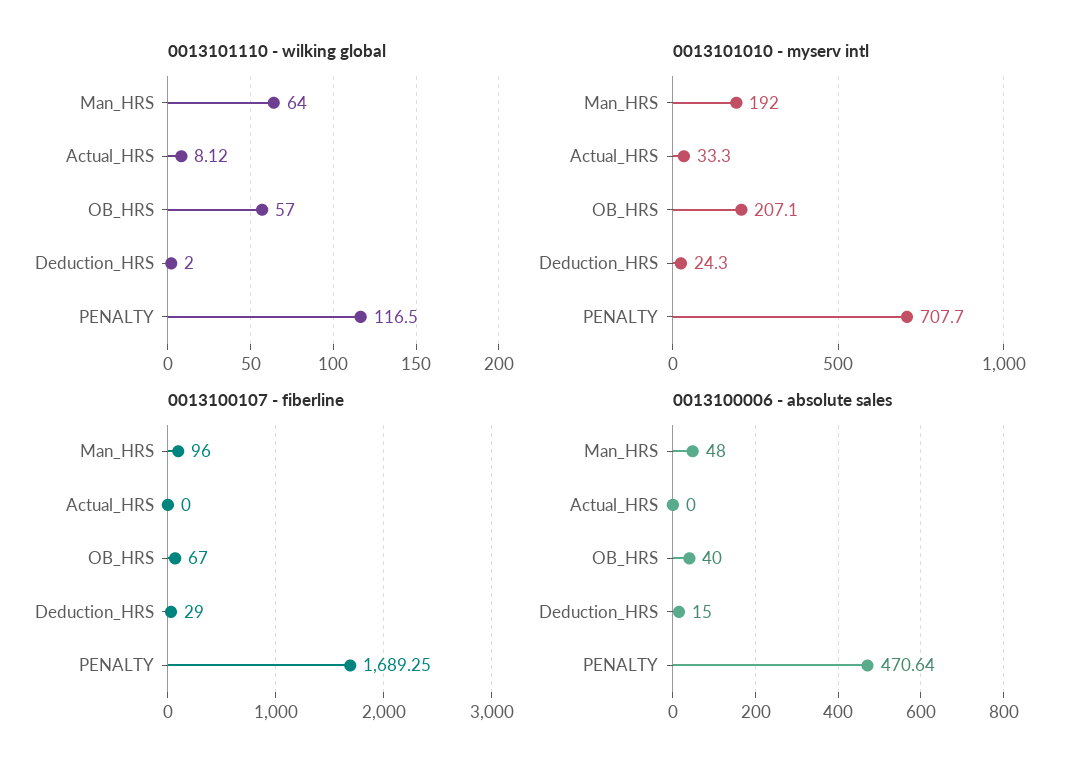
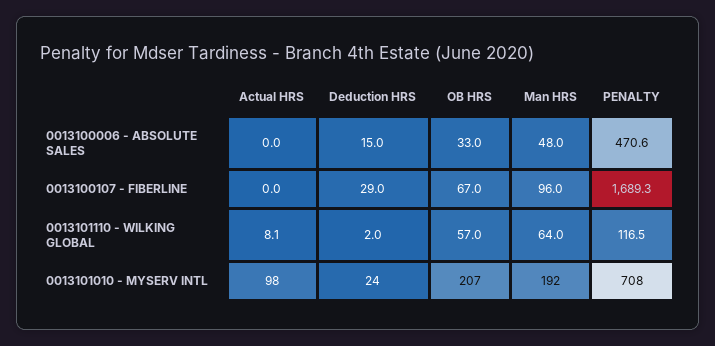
0013101010 - myserv intl, Actual_HRS: 33.3 -> 98
0013100006 - absolute sales, OB_HRS: 40 -> 33

